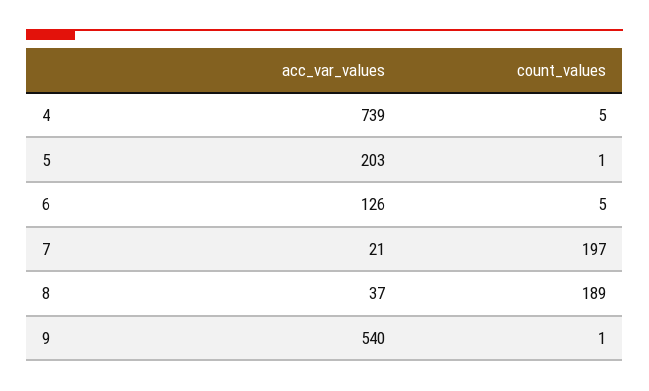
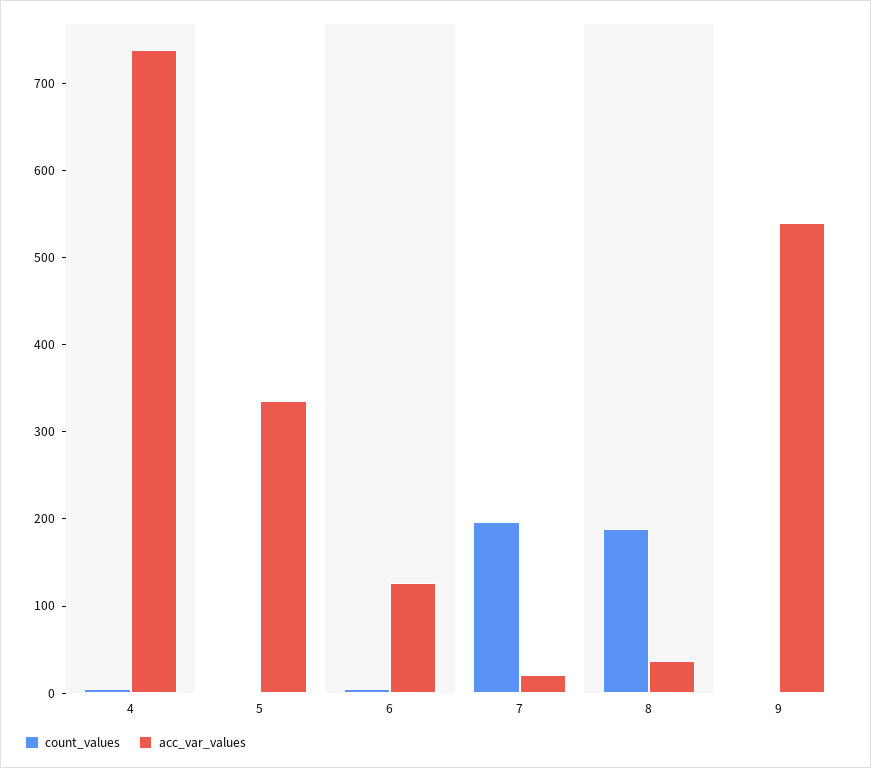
acc_var_values, 5: 203 -> 340

